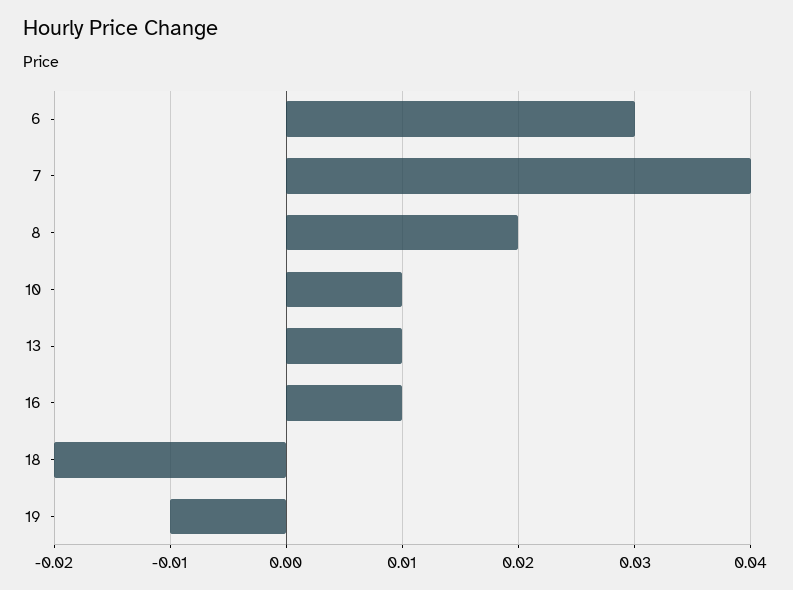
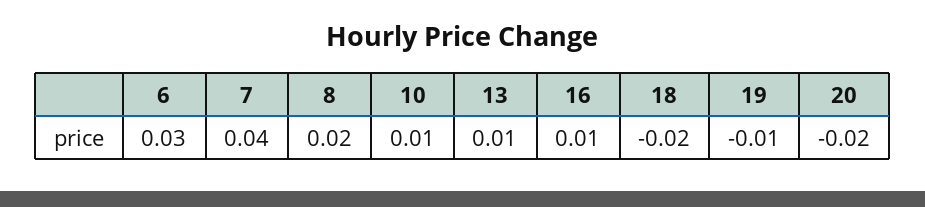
20: none -> -0.02

